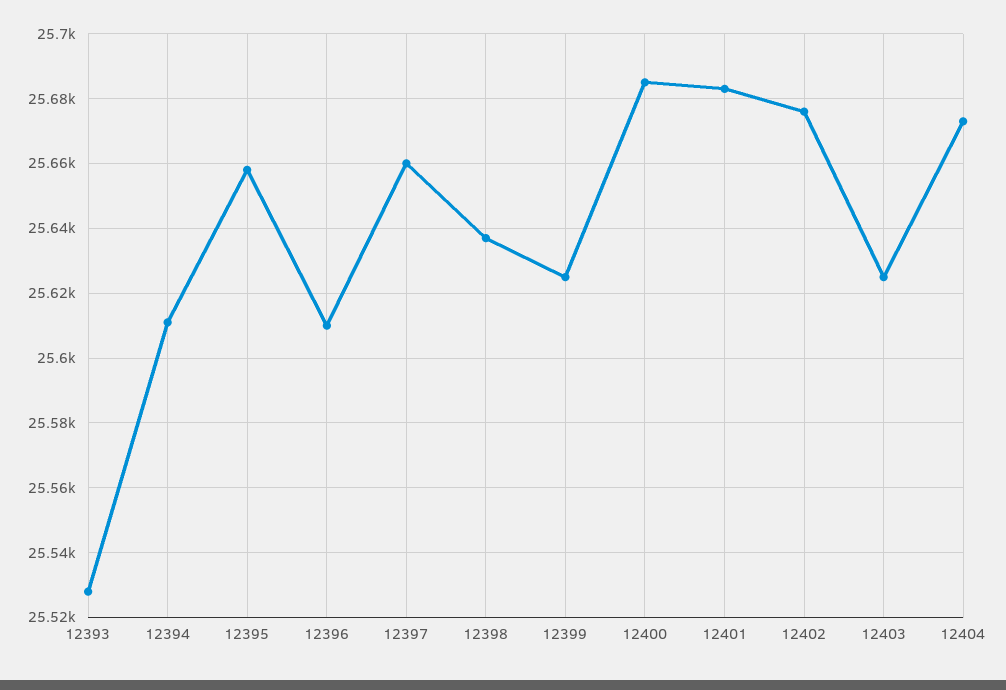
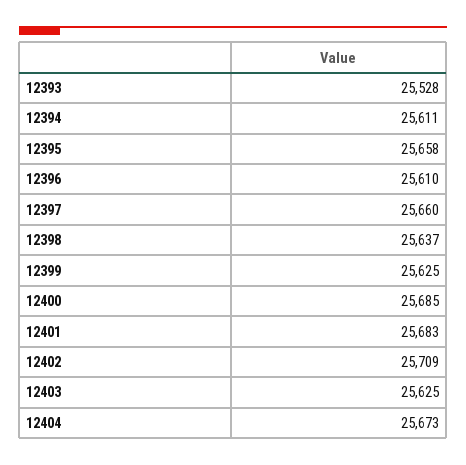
12402: 25675 -> 25709

